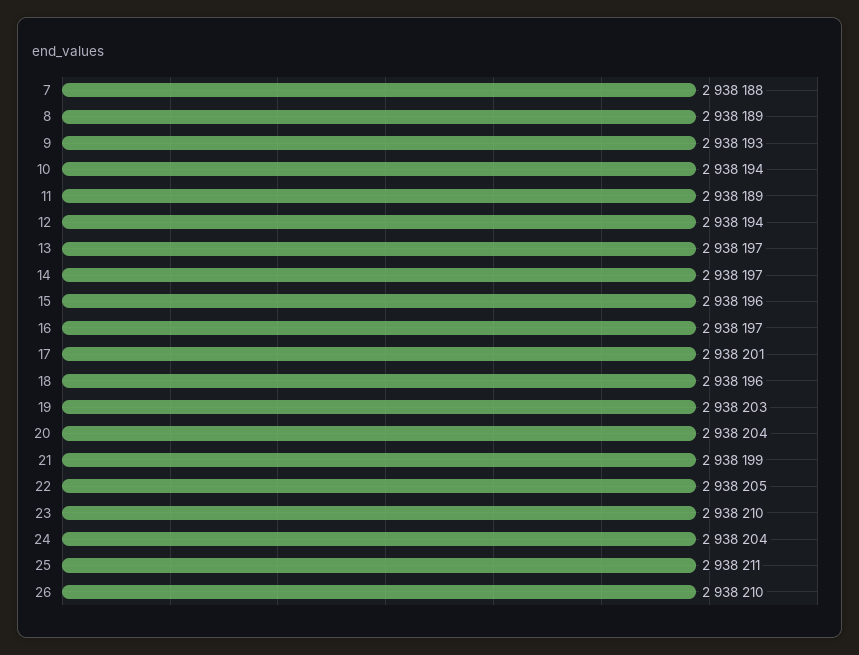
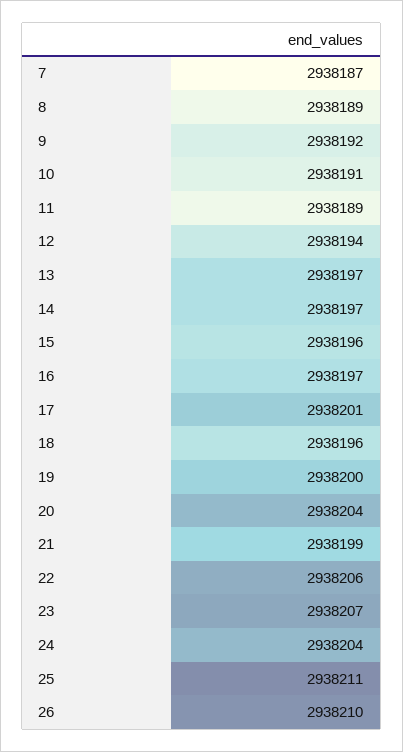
7: 2938188 -> 2938187
9: 2938193 -> 2938192
10: 2938194 -> 2938191
19: 2938203 -> 2938200
22: 2938205 -> 2938206
23: 2938210 -> 2938207

